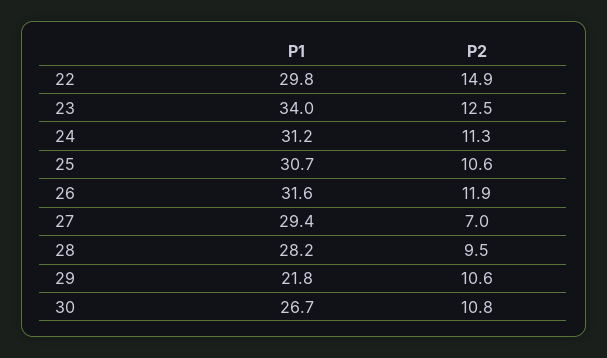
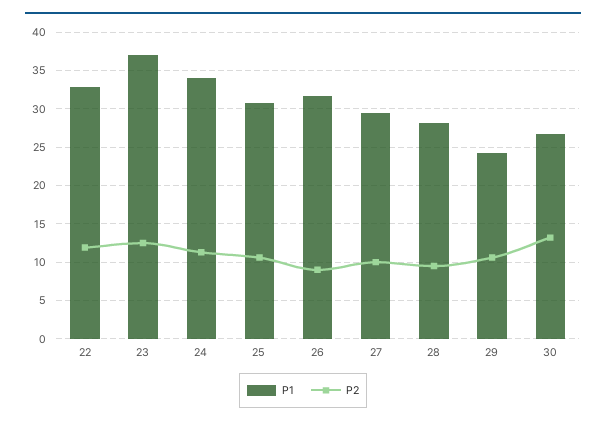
P1, 22: 29.8 -> 33
P2, 22: 14.9 -> 12
P1, 23: 34 -> 37
P1, 24: 31.2 -> 34
P2, 26: 11.9 -> 9
P2, 27: 7 -> 10
P1, 29: 21.8 -> 24
P2, 30: 10.8 -> 13

